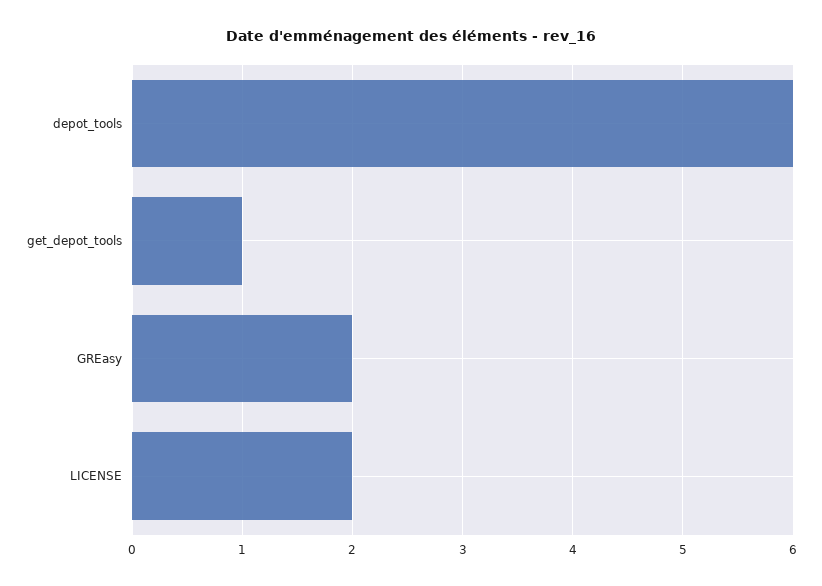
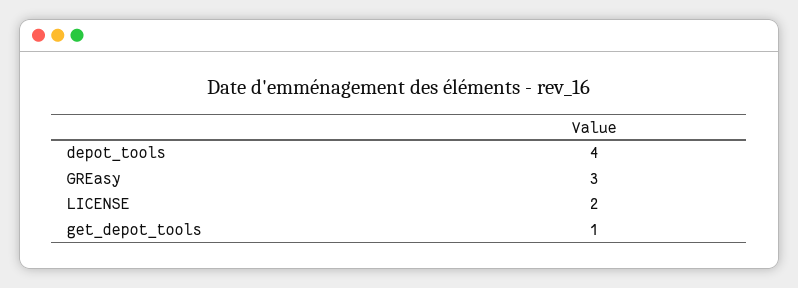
depot_tools: 6 -> 4
GREasy: 2 -> 3

